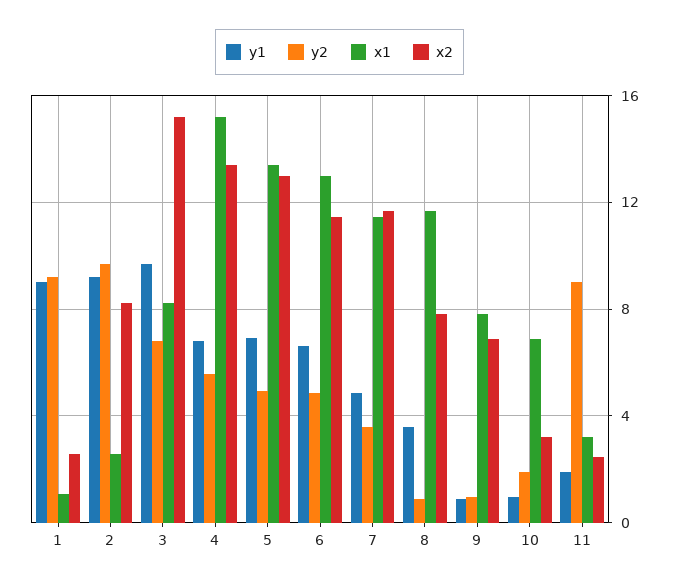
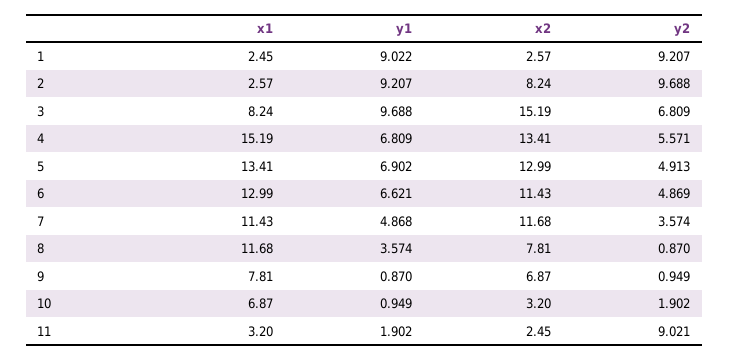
x1, 1: 1 -> 2.45

